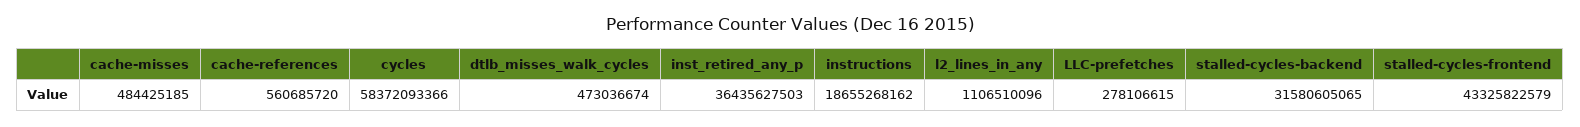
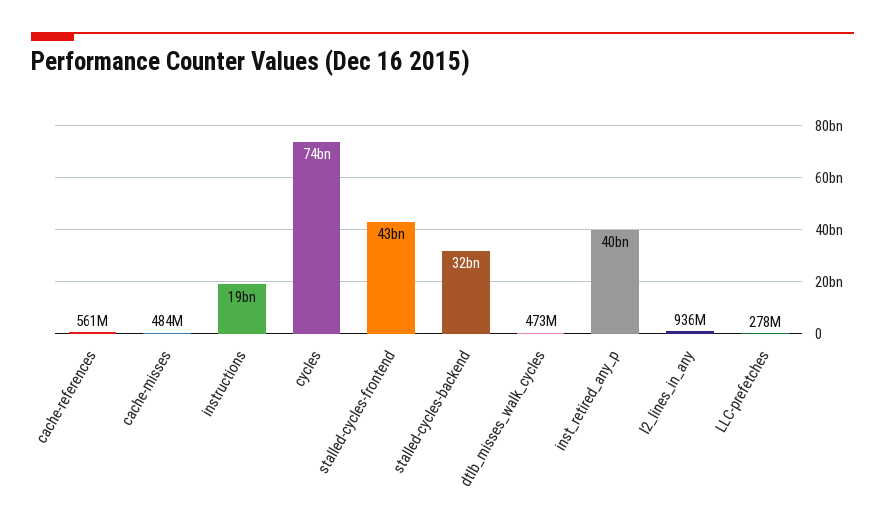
cycles: 58372093366 -> 74000000000
inst_retired_any_p: 36435627503 -> 40000000000
l2_lines_in_any: 1106510096 -> 936000000

